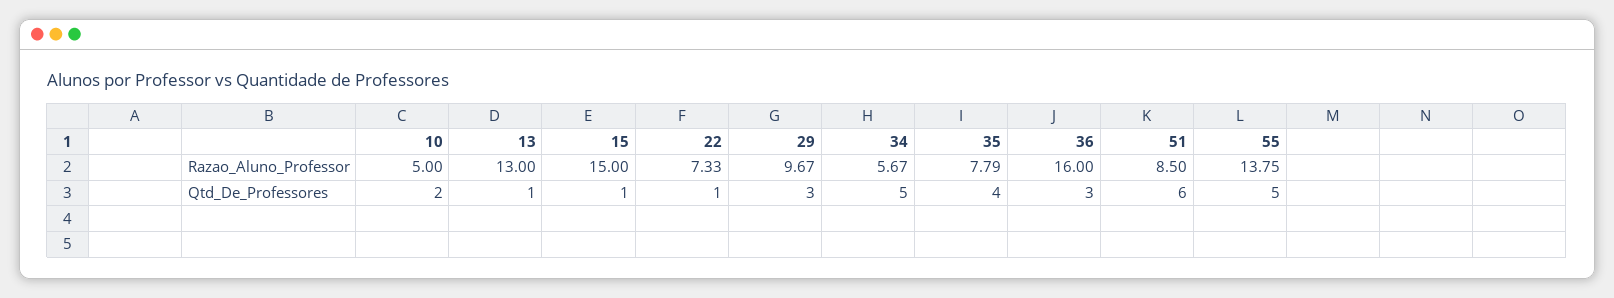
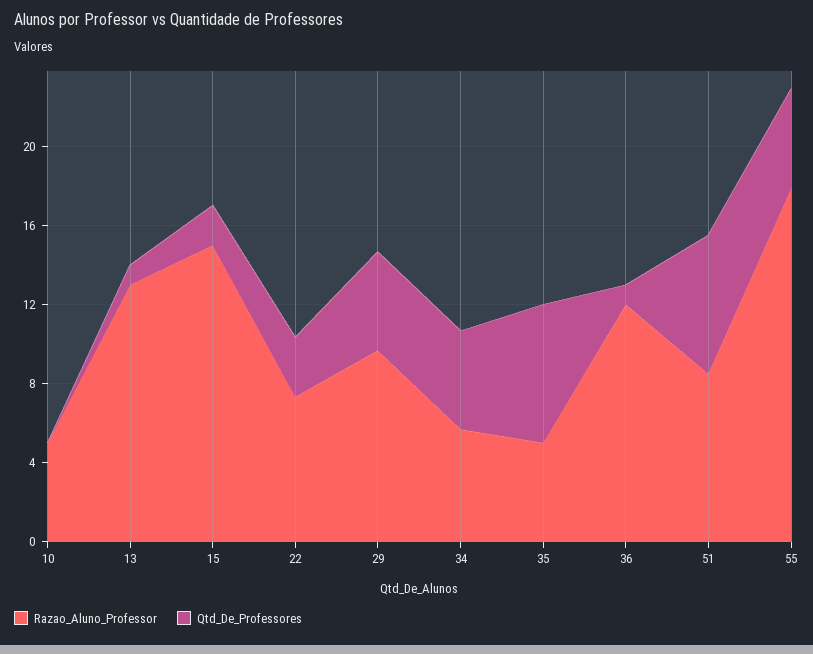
Razao_Aluno_Professor, 35: 7.79 -> 5
Razao_Aluno_Professor, 36: 16 -> 12
Razao_Aluno_Professor, 55: 13.75 -> 18
Qtd_De_Professores, 10: 2 -> 0
Qtd_De_Professores, 15: 1 -> 2
Qtd_De_Professores, 22: 1 -> 3
Qtd_De_Professores, 29: 3 -> 5
Qtd_De_Professores, 35: 4 -> 7
Qtd_De_Professores, 36: 3 -> 1
Qtd_De_Professores, 51: 6 -> 7

